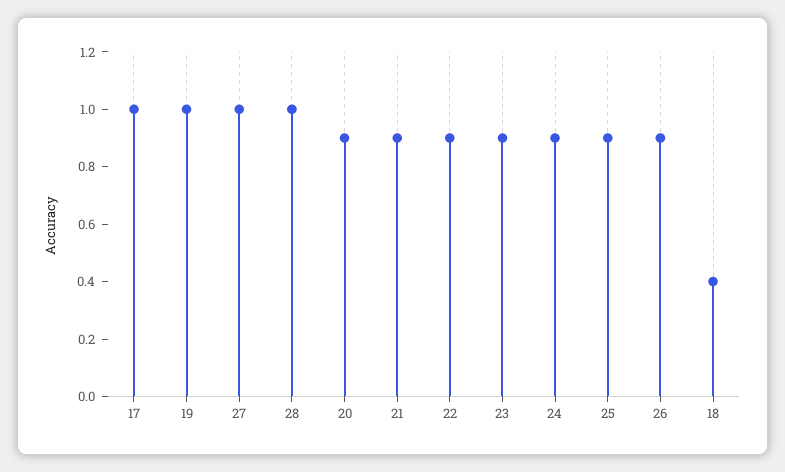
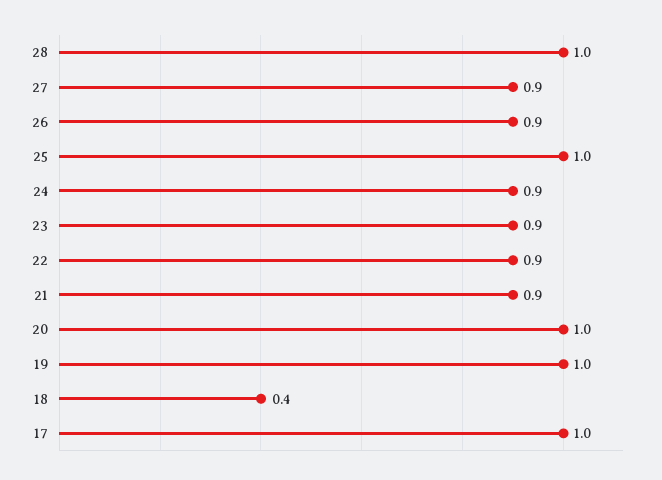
27: 1 -> 0.9
20: 0.9 -> 1
25: 0.9 -> 1

